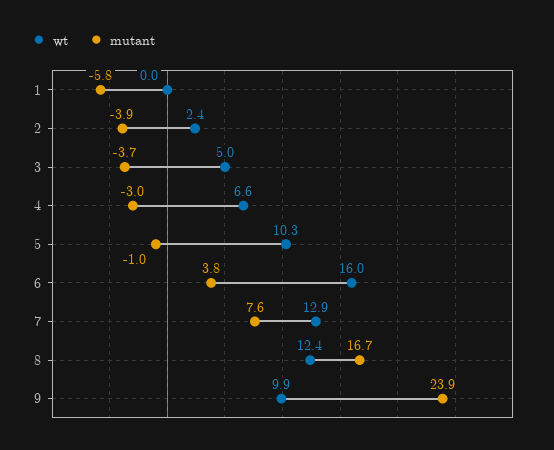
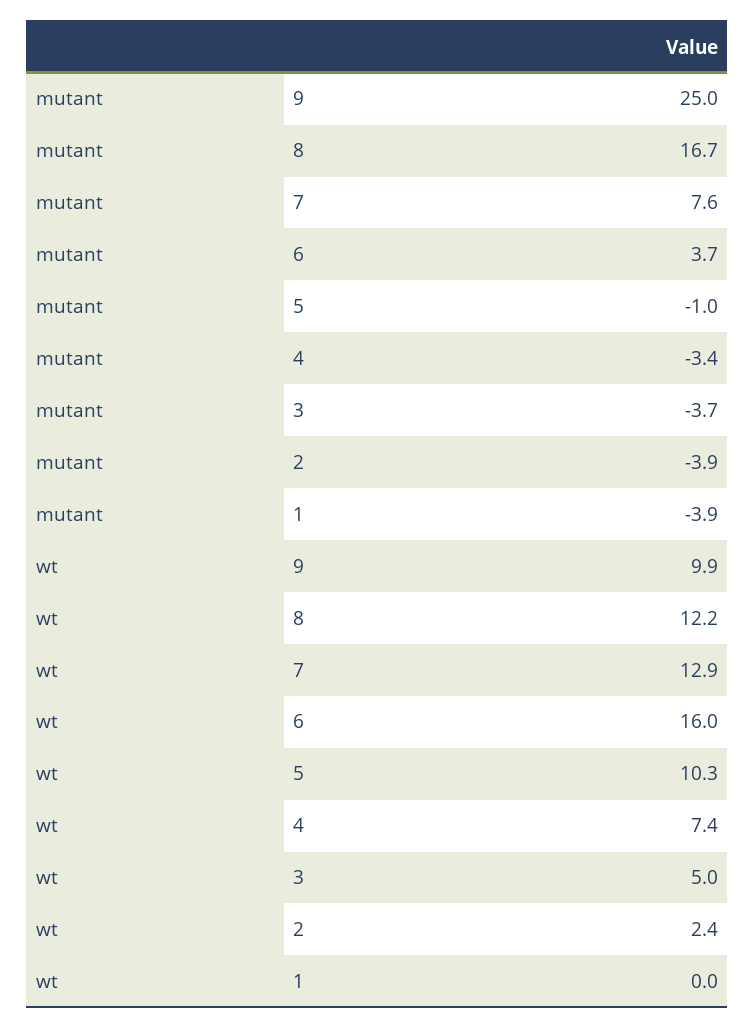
mutant, 1: -5.8 -> -3.9
wt, 4: 6.6 -> 7.4
mutant, 4: -3 -> -3.4
mutant, 6: 3.8 -> 3.7
wt, 8: 12.4 -> 12.2
mutant, 9: 23.9 -> 25

